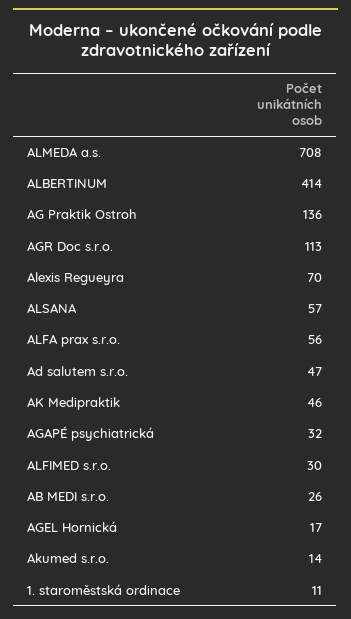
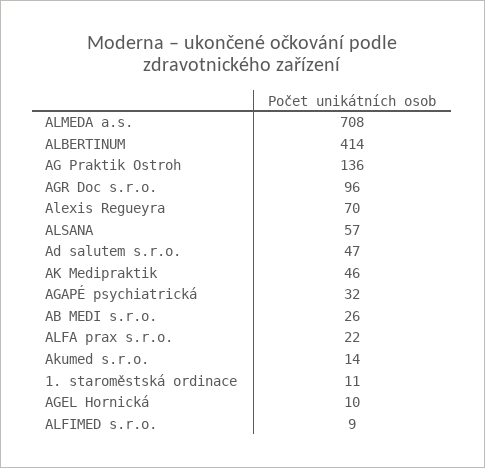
AGR Doc s.r.o.: 113 -> 96
ALFA prax s.r.o.: 56 -> 22
ALFIMED s.r.o.: 30 -> 9
AGEL Hornická: 17 -> 10

